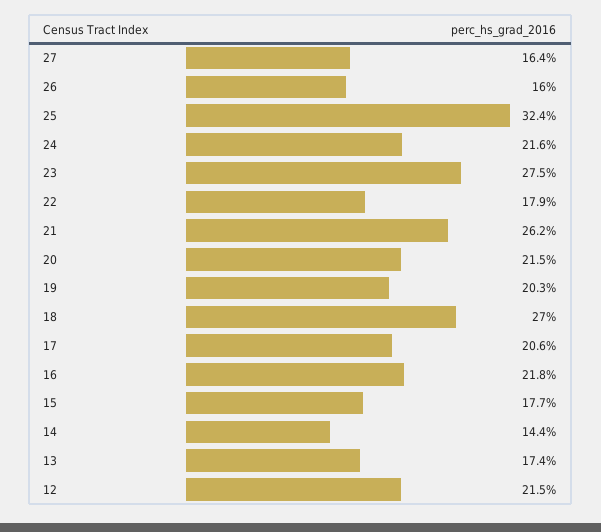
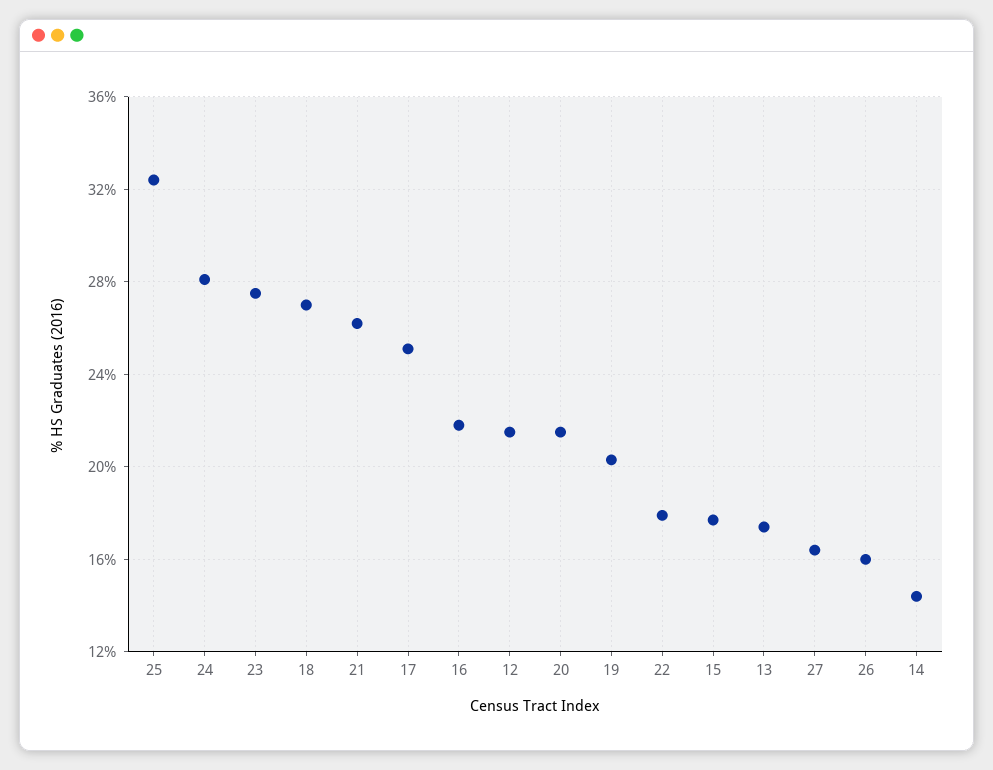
24: 21.6 -> 28
17: 20.6 -> 25

